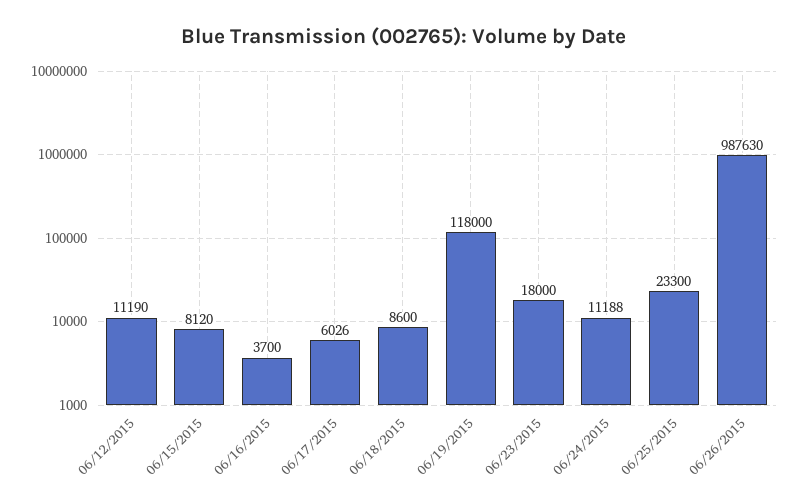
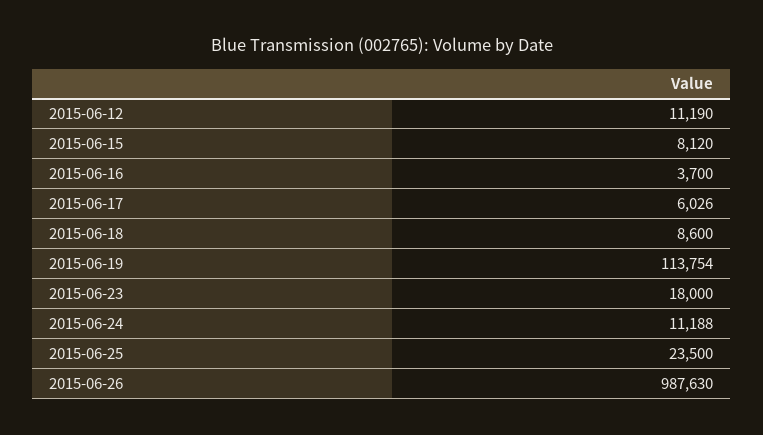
06/19/2015: 118000 -> 113754
06/25/2015: 23300 -> 23500

